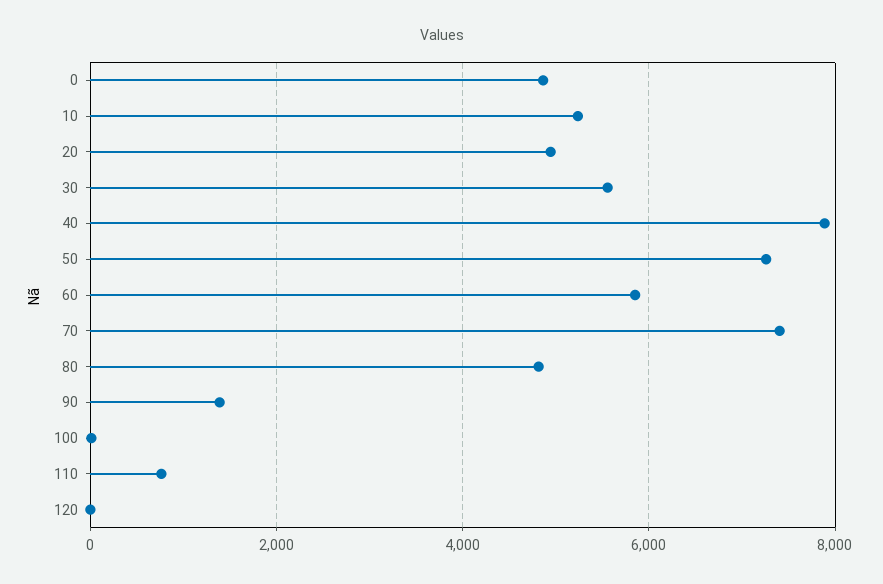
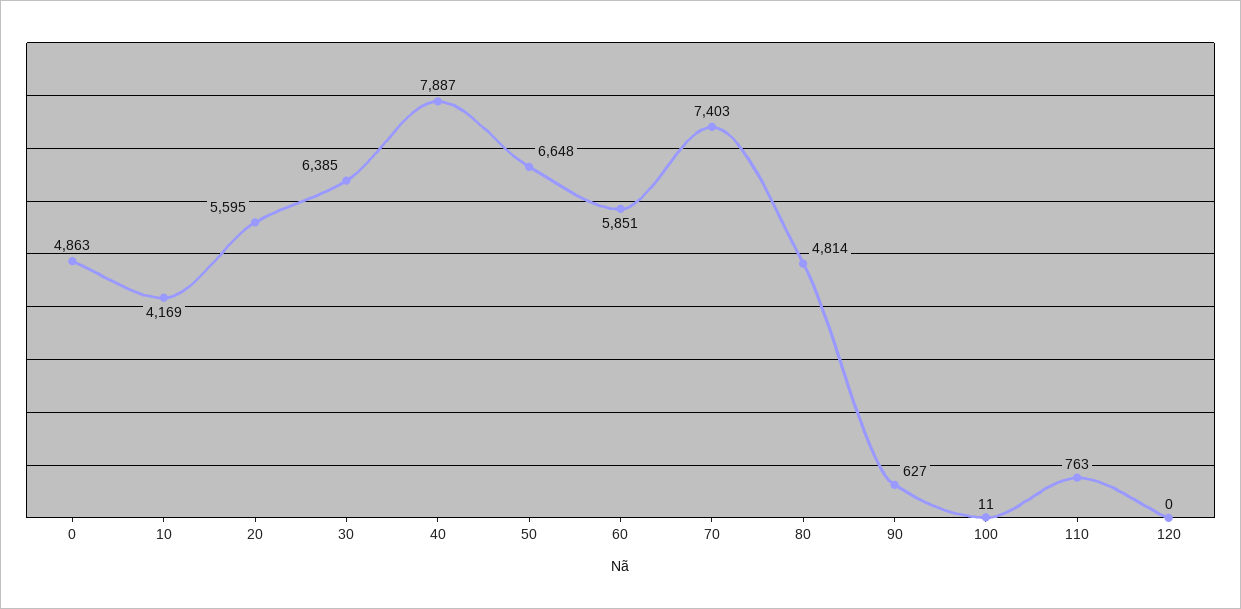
10: 5200 -> 4169
20: 5000 -> 5595
30: 5600 -> 6385
50: 7200 -> 6648
90: 1400 -> 627

